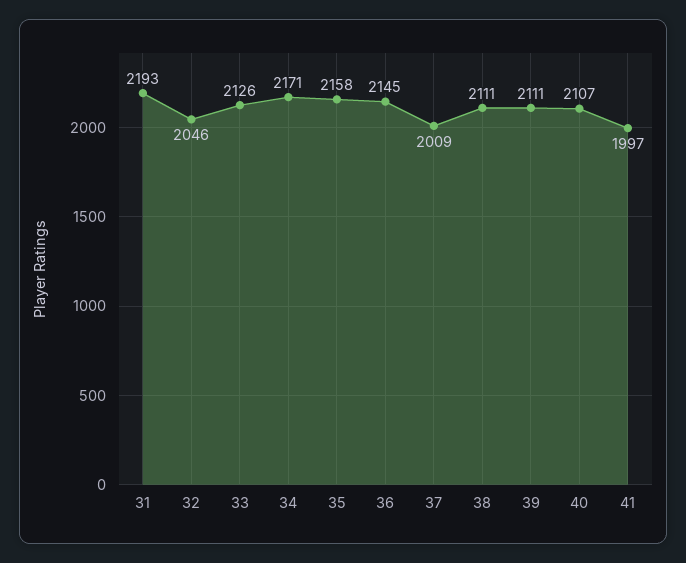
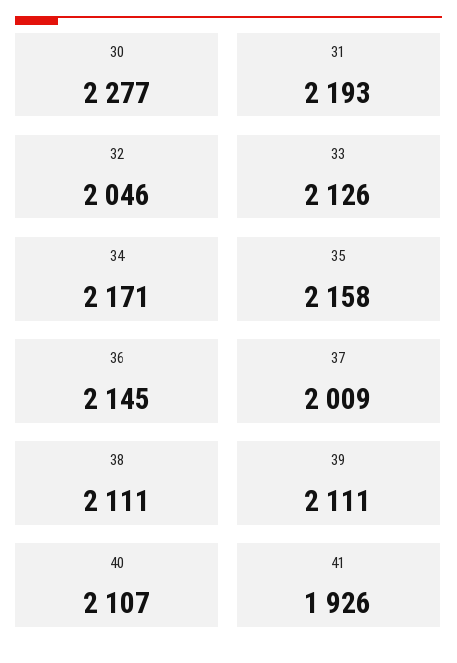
41: 1997 -> 1926
30: none -> 2277

